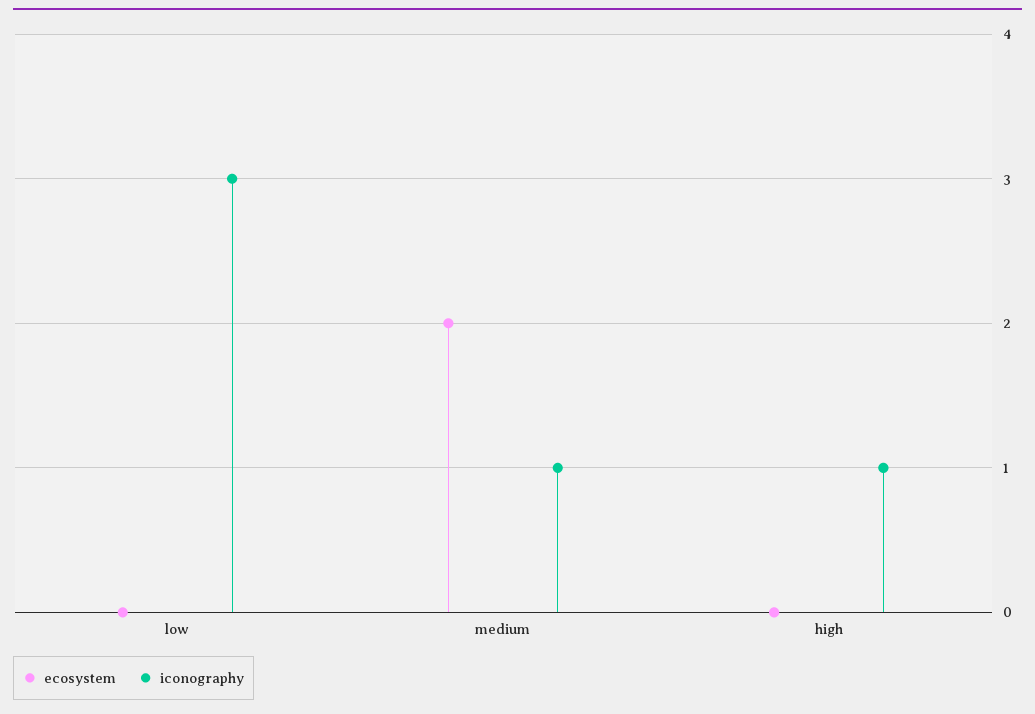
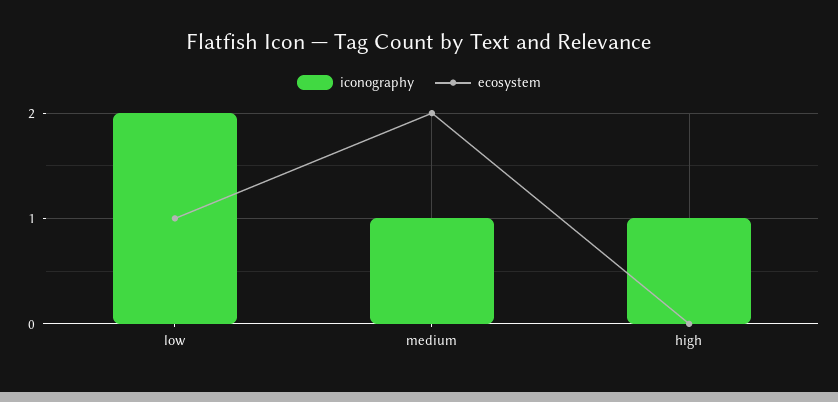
ecosystem, low: 0 -> 1
iconography, low: 3 -> 2

